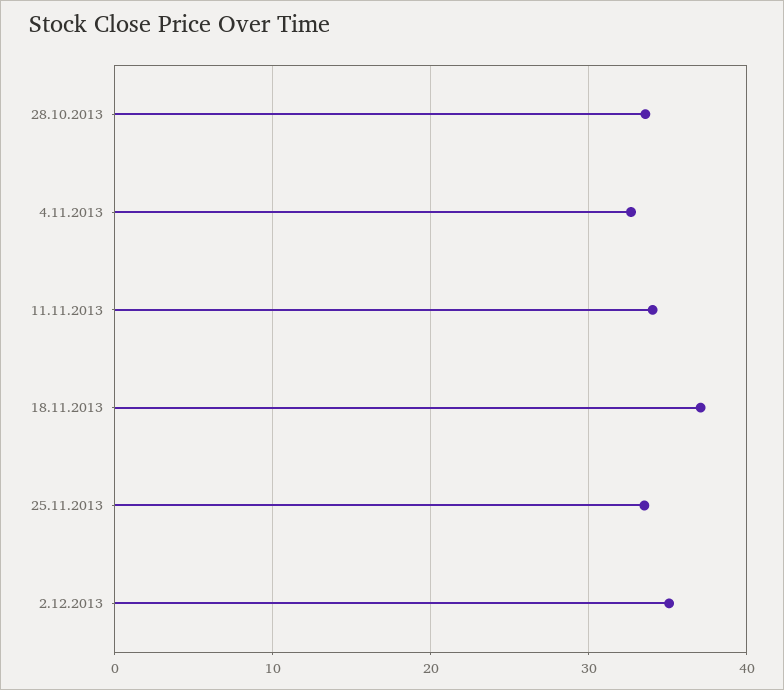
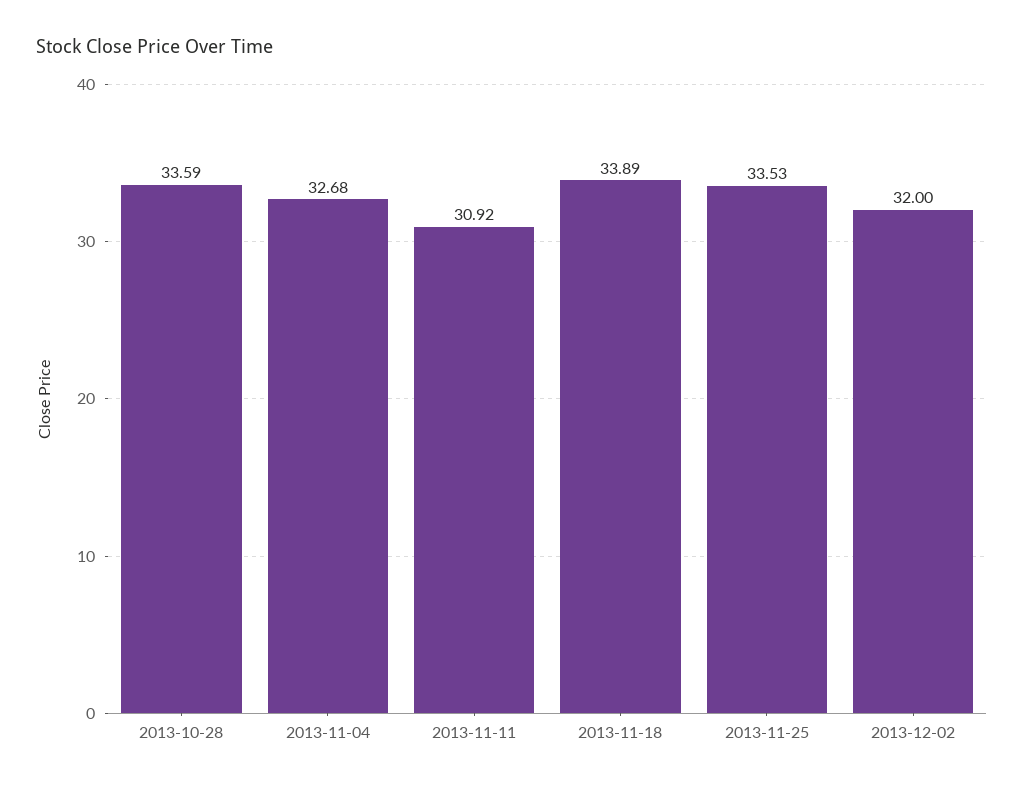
11.11.2013: 34 -> 30.92
18.11.2013: 37 -> 33.89
2.12.2013: 35 -> 32

